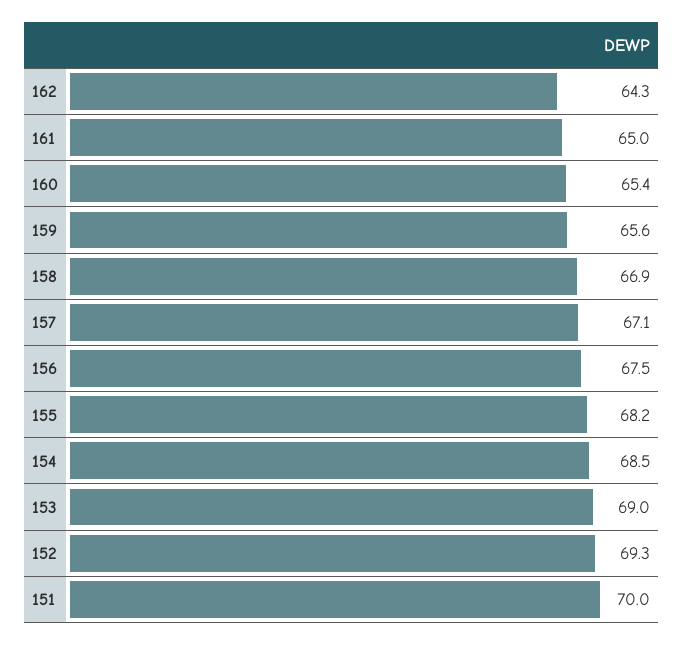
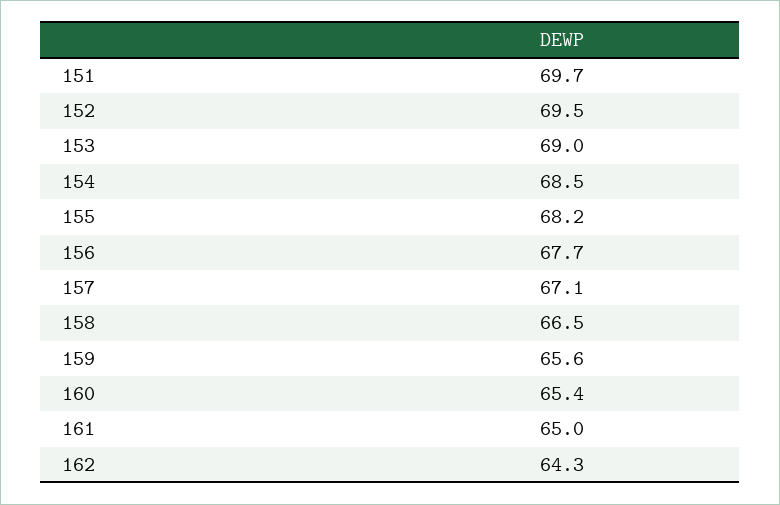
158: 66.9 -> 66.5
156: 67.5 -> 67.7
152: 69.3 -> 69.5
151: 70 -> 69.7

